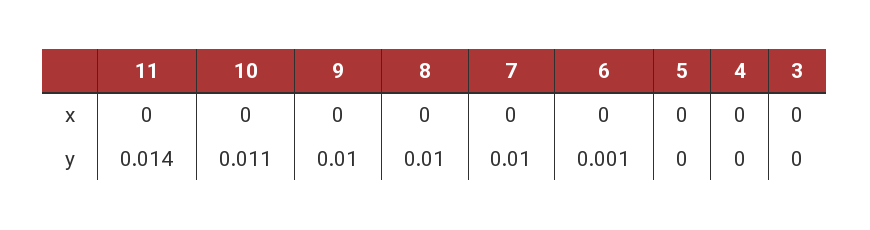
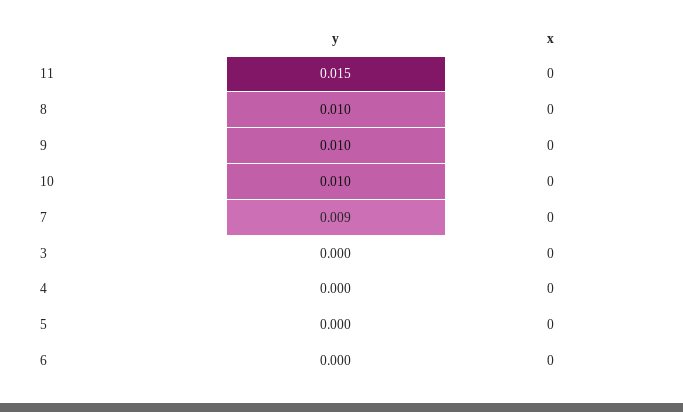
11, y: 0.014 -> 0.015
10, y: 0.011 -> 0.01
7, y: 0.01 -> 0.009
6, y: 0.001 -> 0

